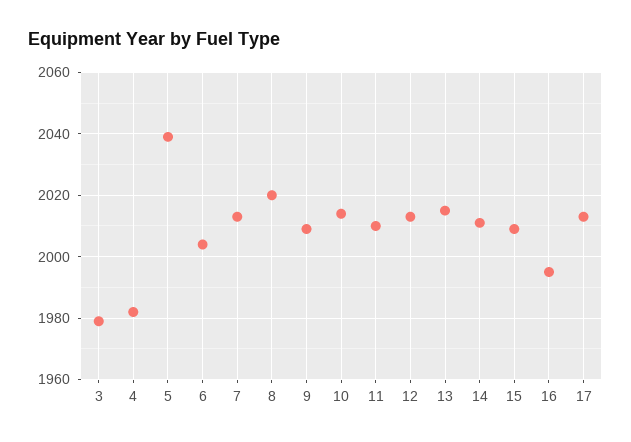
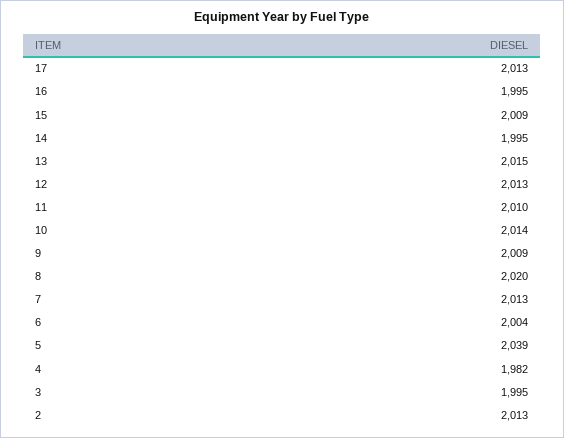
3: 1980 -> 1995
14: 2010 -> 1995
2: none -> 2013

